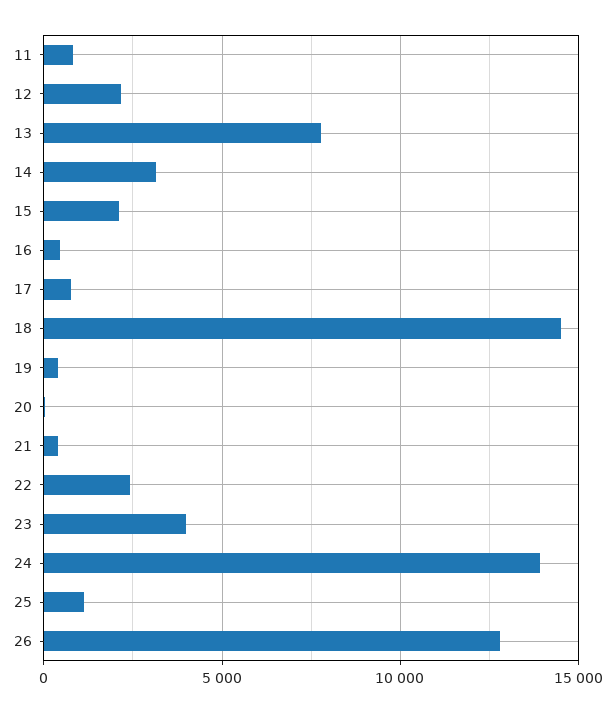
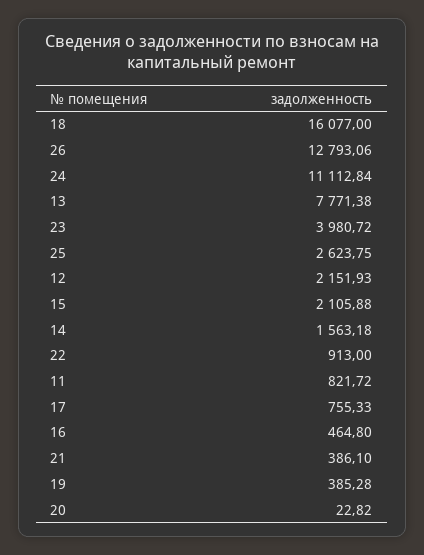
14: 3000 -> 1563.18
18: 14500 -> 16077
22: 2500 -> 913
24: 14000 -> 11112.84
25: 1000 -> 2623.75

